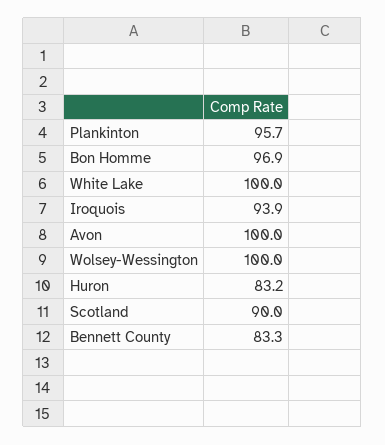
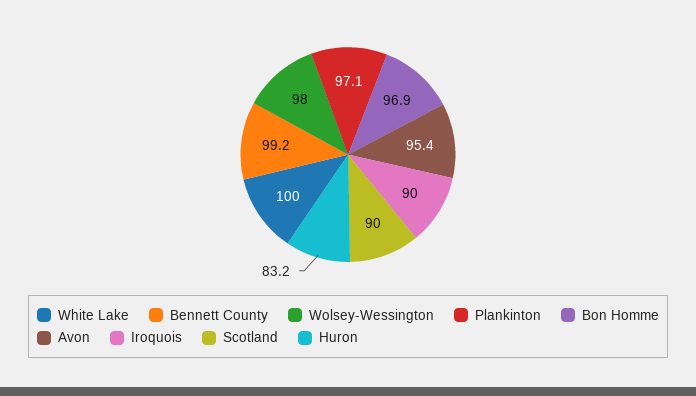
Plankinton: 95.7 -> 97.1
Iroquois: 93.9 -> 90
Avon: 100 -> 95.4
Wolsey-Wessington: 100 -> 98
Bennett County: 83.3 -> 99.2

